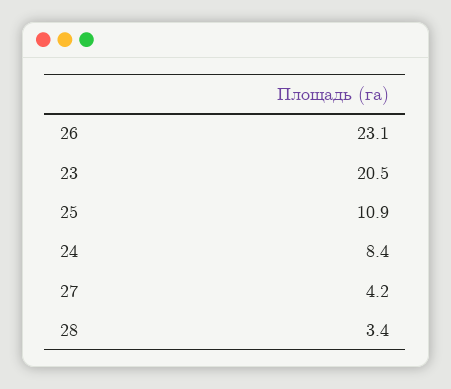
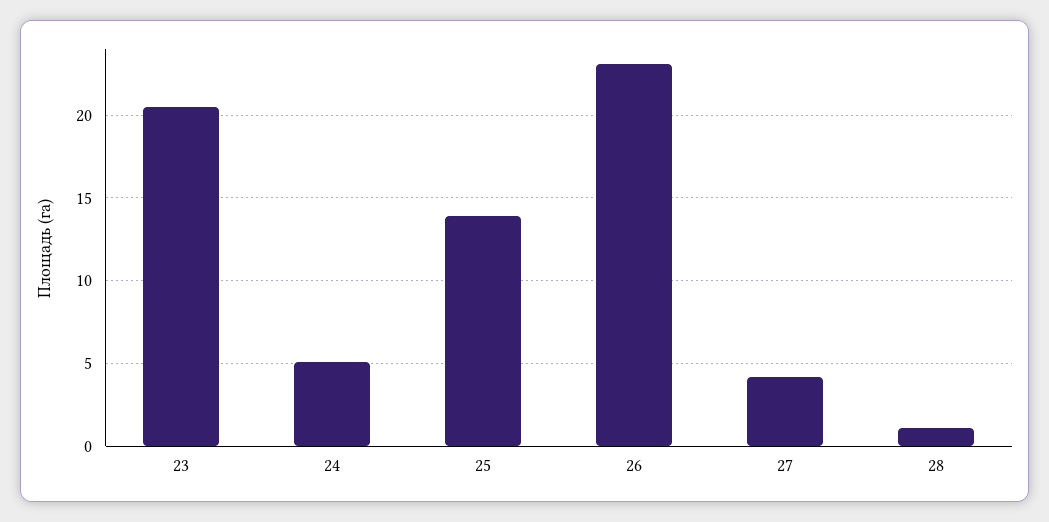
25: 10.9 -> 14
24: 8.4 -> 5
28: 3.4 -> 1

